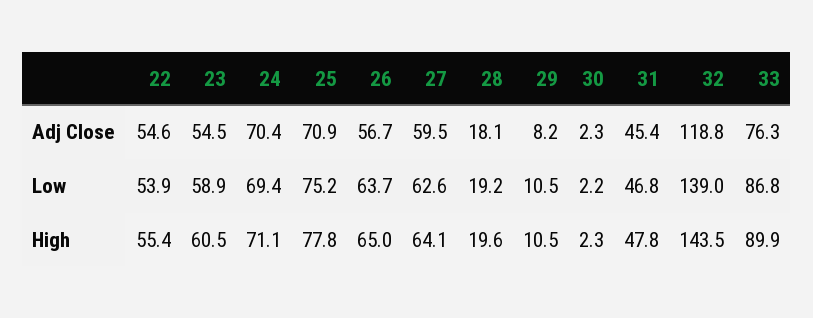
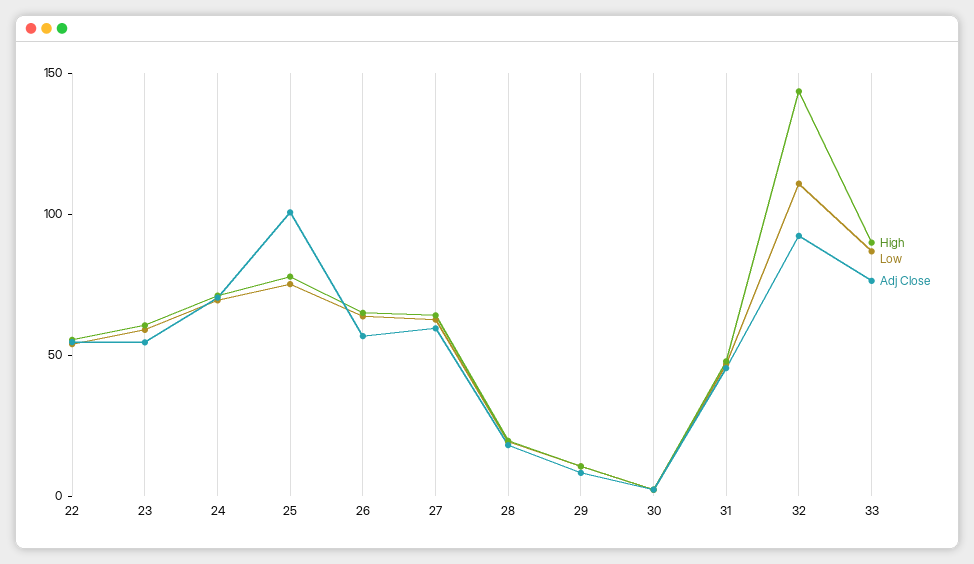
Adj Close, 25: 70.9 -> 100
Adj Close, 32: 118.8 -> 90
Low, 32: 139 -> 110

